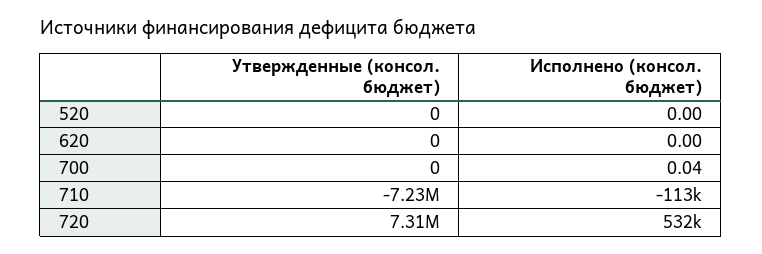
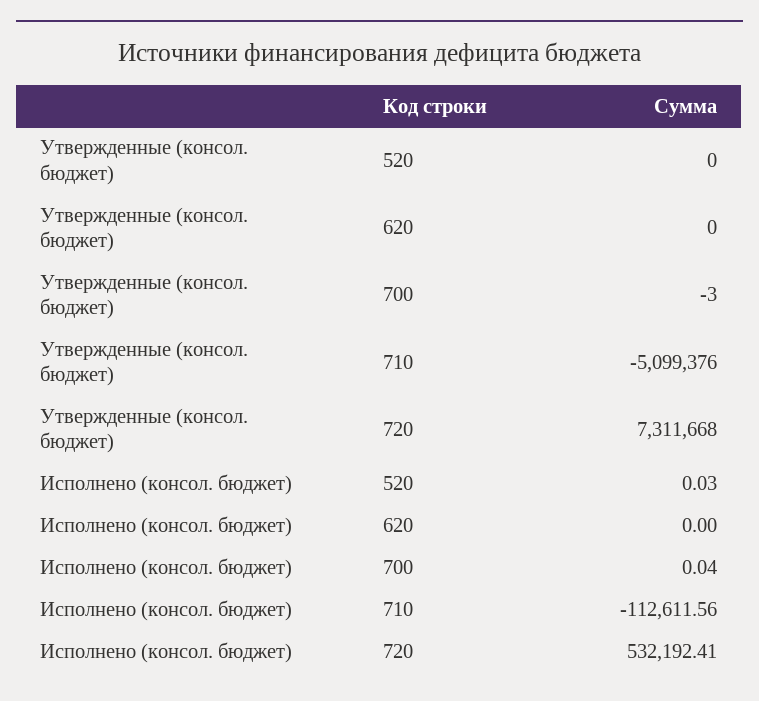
Исполнено (консол. бюджет), 520: 0 -> 0.03
Утвержденные (консол. бюджет), 700: 0 -> -3
Утвержденные (консол. бюджет), 710: -7230000 -> -5099376

